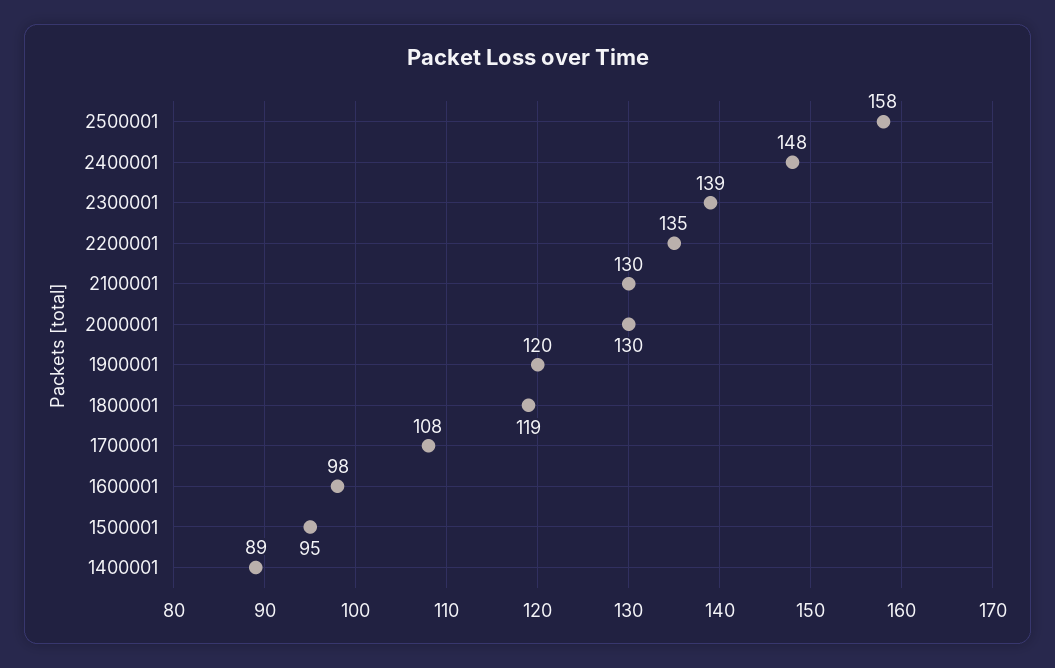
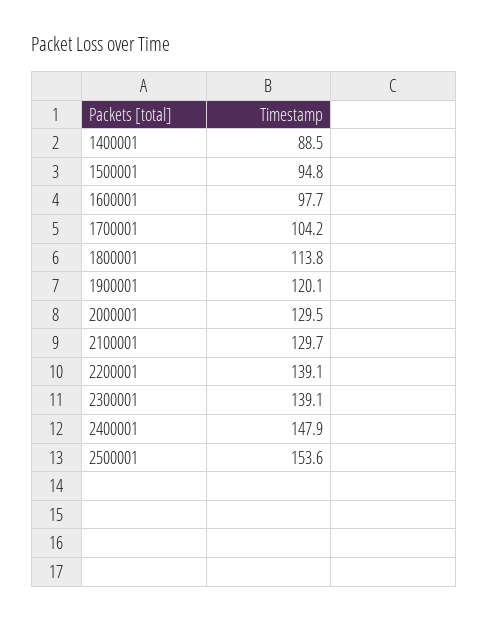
2500001: 158 -> 153.6
2200001: 135 -> 139.1
1800001: 119 -> 113.8
1700001: 108 -> 104.2

